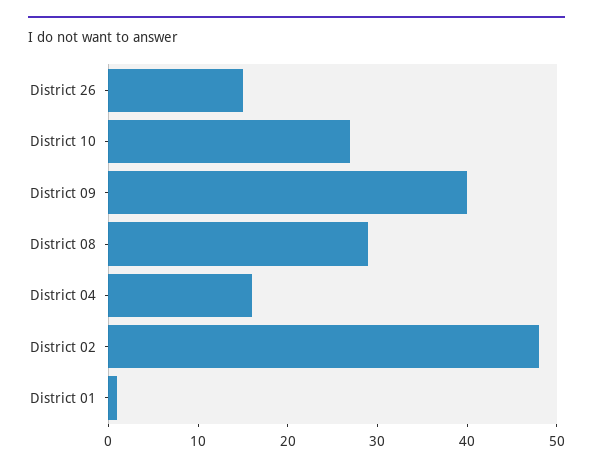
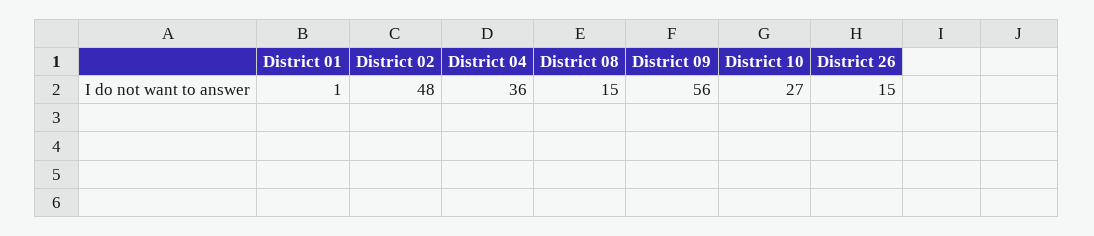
District 09: 40 -> 56
District 08: 29 -> 15
District 04: 16 -> 36

